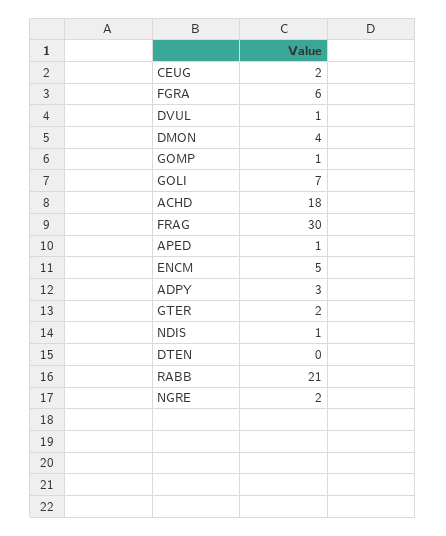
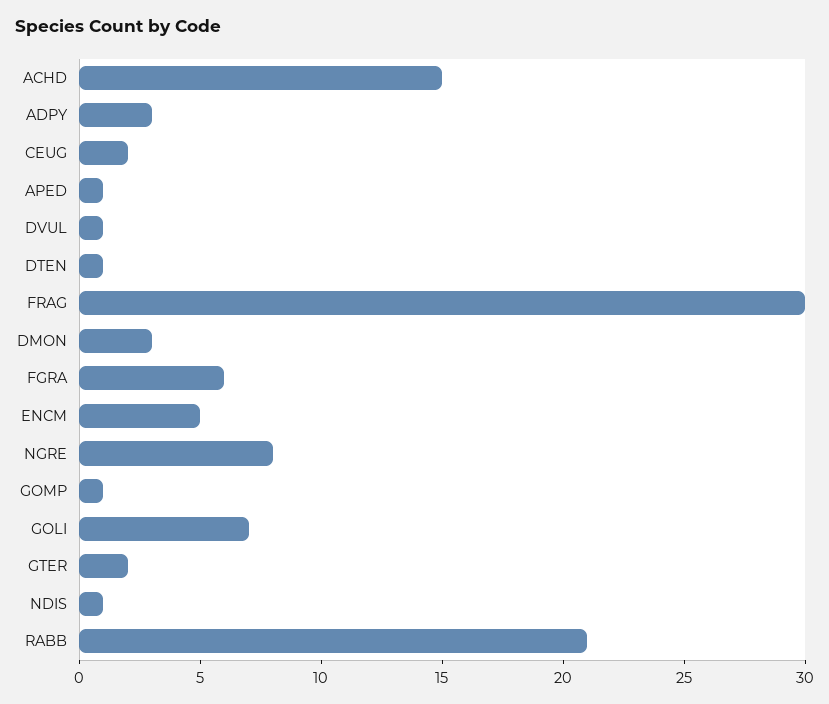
DMON: 4 -> 3
ACHD: 18 -> 15
DTEN: 0 -> 1
NGRE: 2 -> 8

